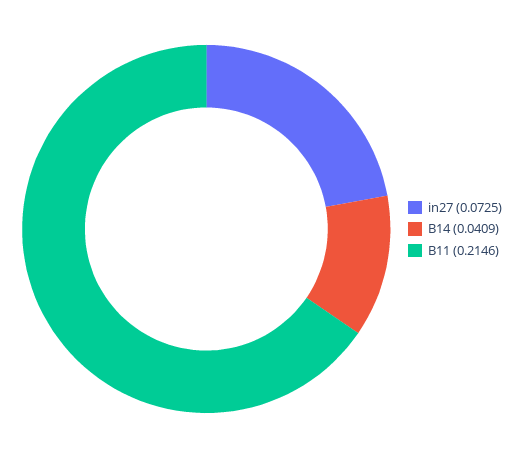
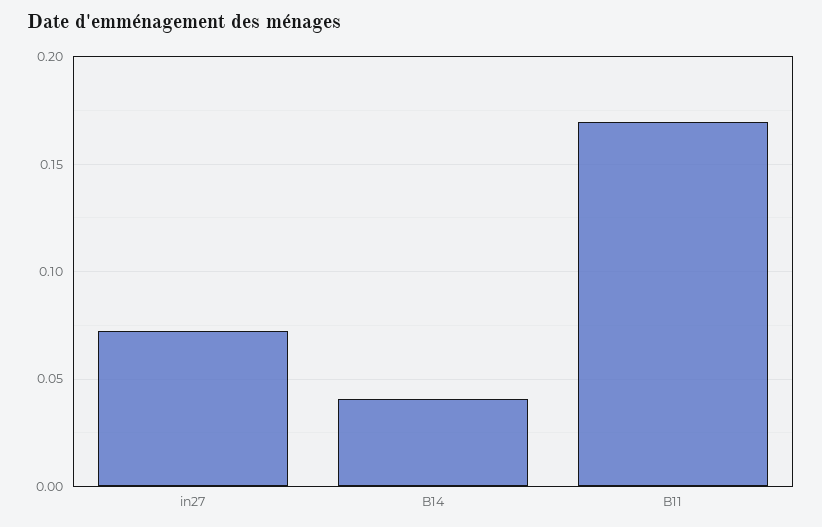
B11: 0.2146 -> 0.17

